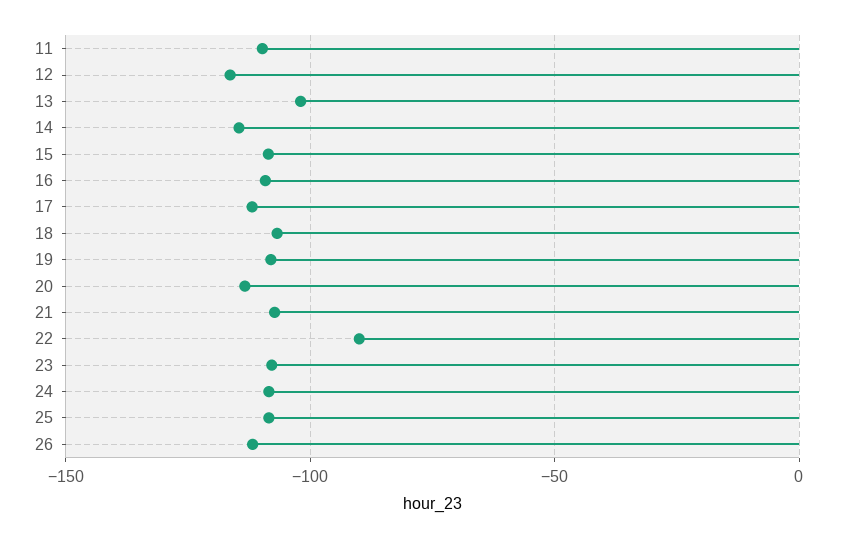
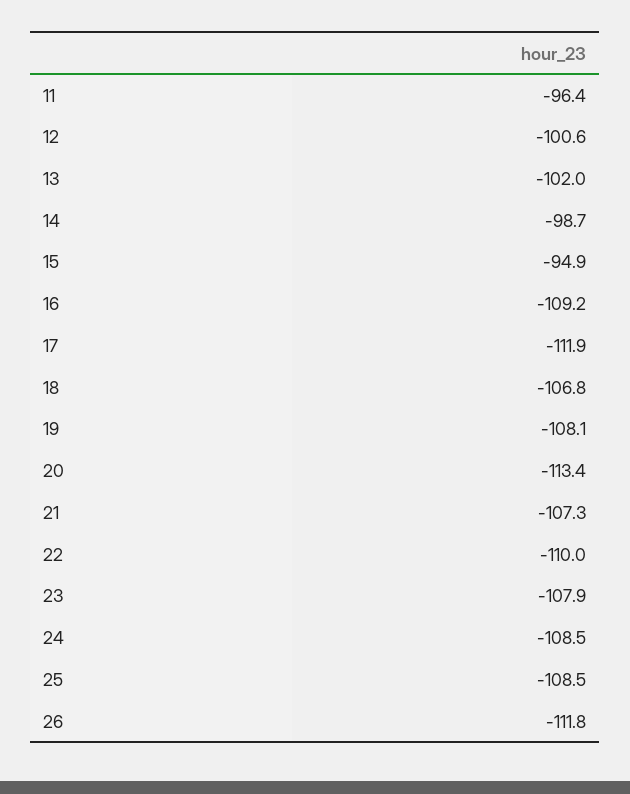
11: -110 -> -96.4
12: -115 -> -100.6
14: -115 -> -98.7
15: -110 -> -94.9
22: -90 -> -110

